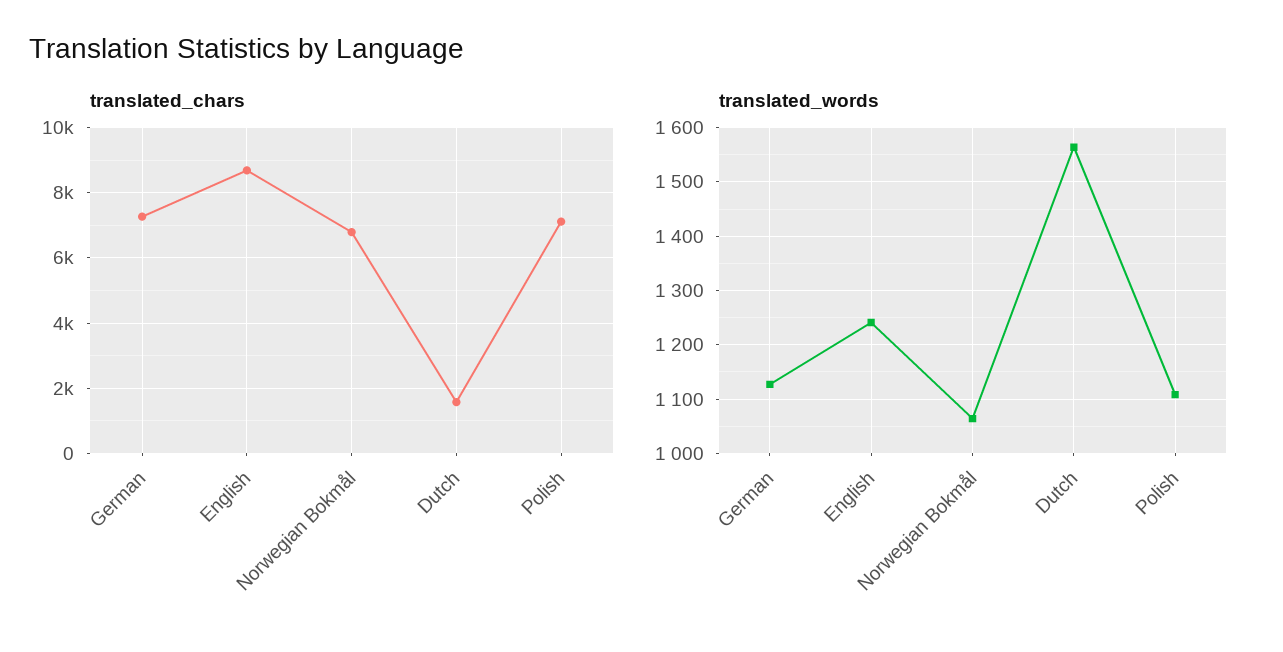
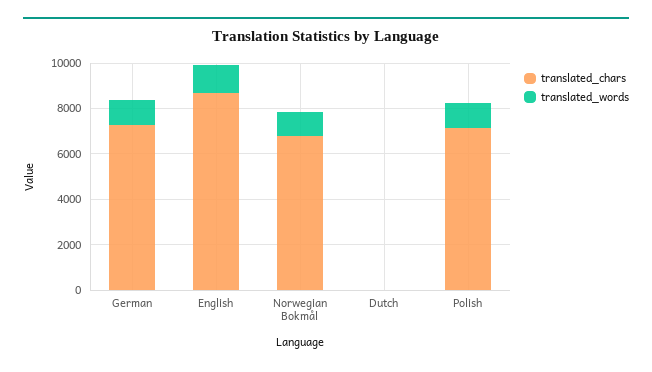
translated_chars, Dutch: 1600 -> 0
translated_words, Dutch: 1560 -> 0

